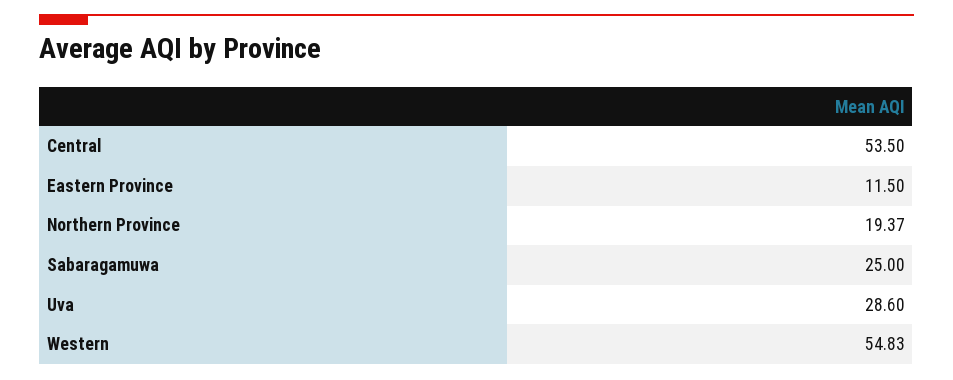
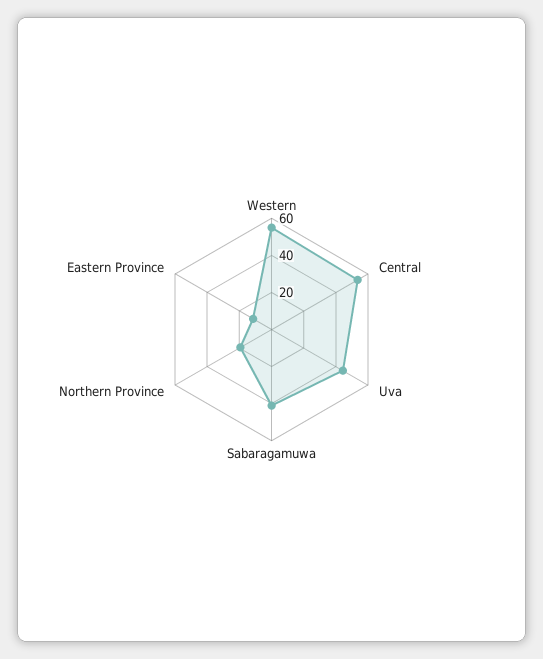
Sabaragamuwa: 25 -> 40
Uva: 28.6 -> 45

